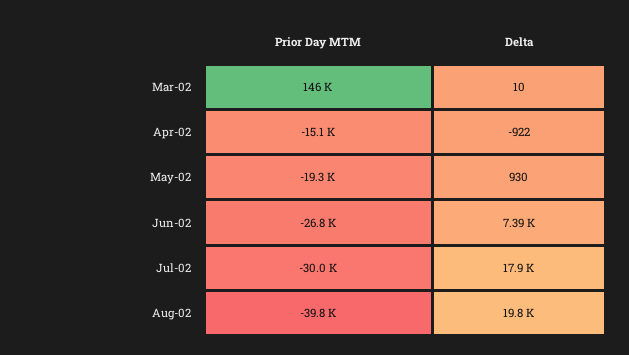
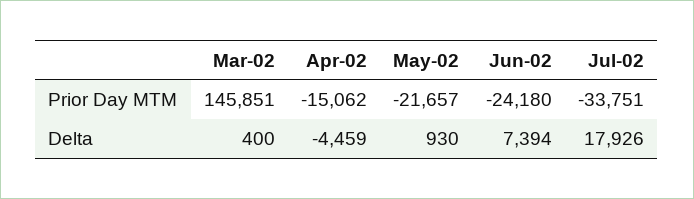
Delta, Mar-02: 10 -> 400
Delta, Apr-02: -922 -> -4459
Prior Day MTM, May-02: -19300 -> -21657
Prior Day MTM, Jun-02: -26800 -> -24180
Prior Day MTM, Jul-02: -30000 -> -33751
Prior Day MTM, Aug-02: -39800 -> none
Delta, Aug-02: 19800 -> none

